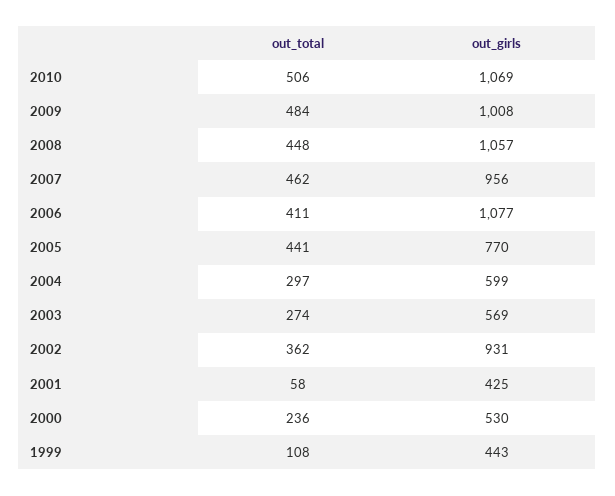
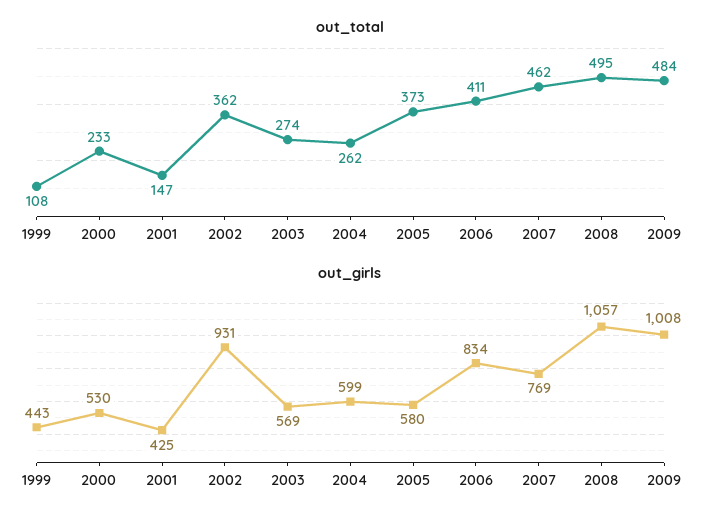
out_total, 2010: 506 -> none
out_girls, 2010: 1069 -> none
out_total, 2008: 448 -> 495
out_girls, 2007: 956 -> 769
out_girls, 2006: 1077 -> 834
out_total, 2005: 441 -> 373
out_girls, 2005: 770 -> 580
out_total, 2004: 297 -> 262
out_total, 2001: 58 -> 147
out_total, 2000: 236 -> 233

